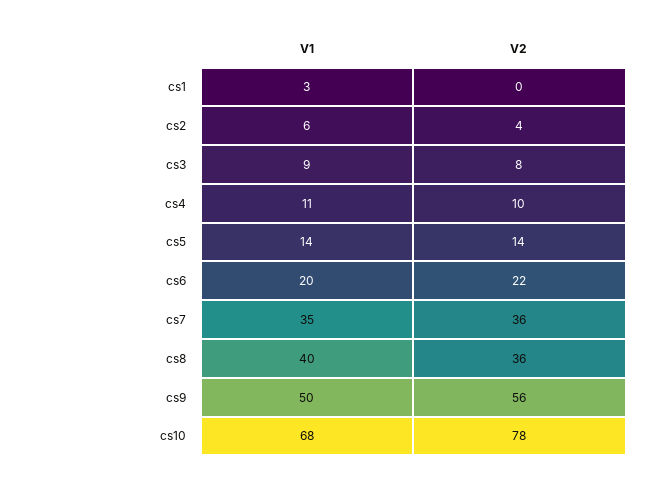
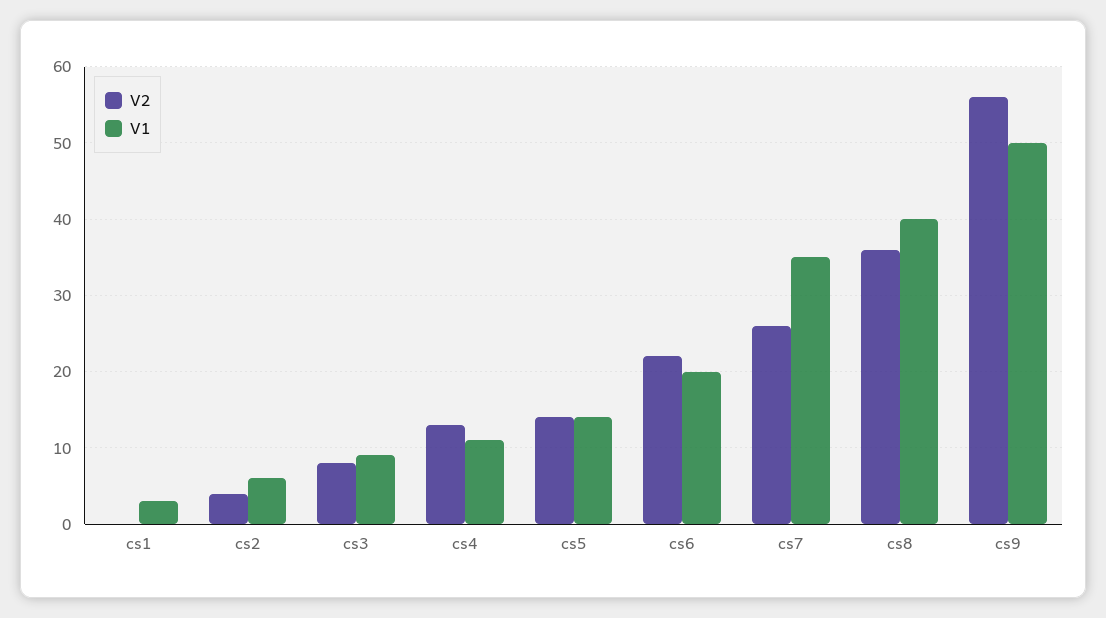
V2, cs4: 10 -> 13
V2, cs7: 36 -> 26
V1, cs10: 68 -> none
V2, cs10: 78 -> none

